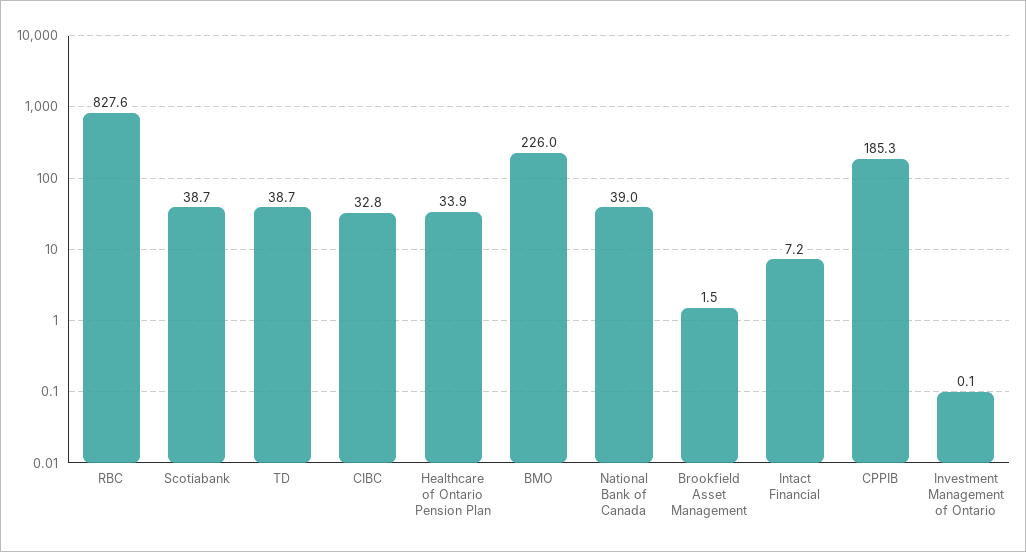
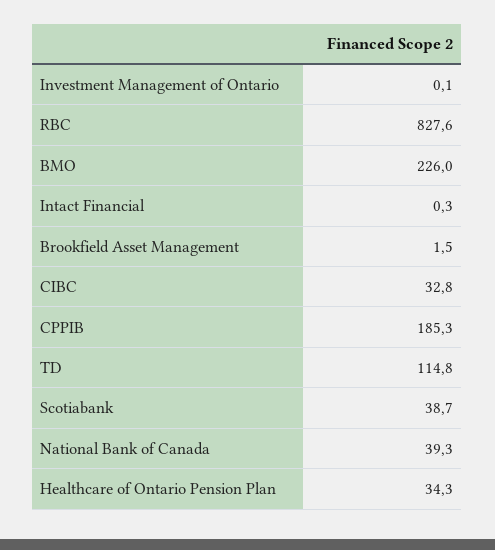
TD: 38.7 -> 114.8
Healthcare of Ontario Pension Plan: 33.9 -> 34.3
National Bank of Canada: 39 -> 39.3
Intact Financial: 7.2 -> 0.3

